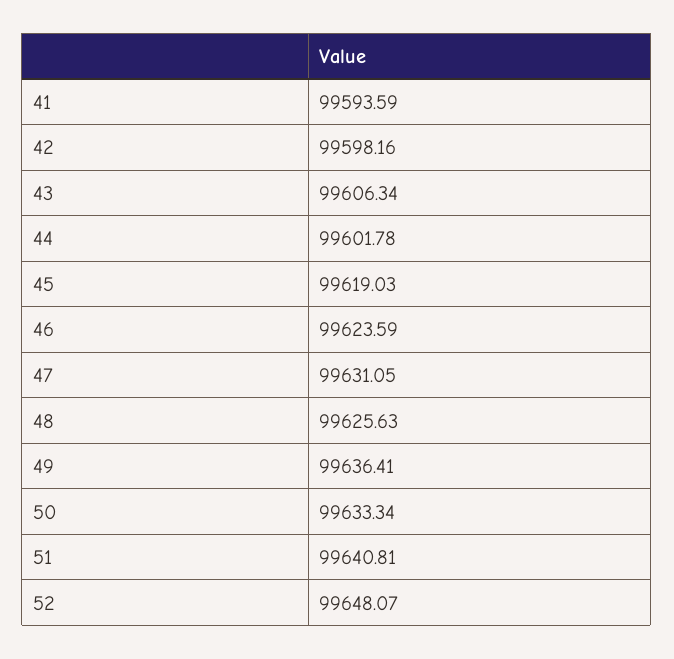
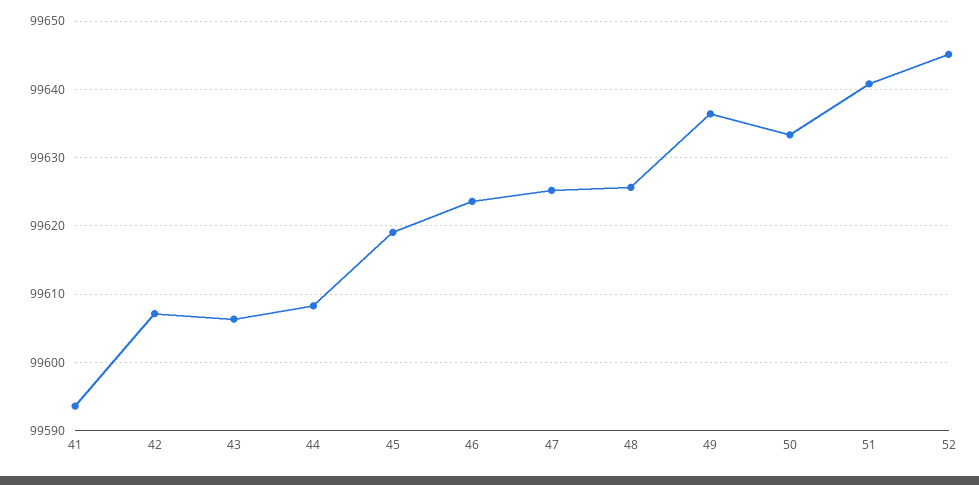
42: 99598.16 -> 99607
44: 99601.78 -> 99608
47: 99631.05 -> 99625
52: 99648.07 -> 99645

